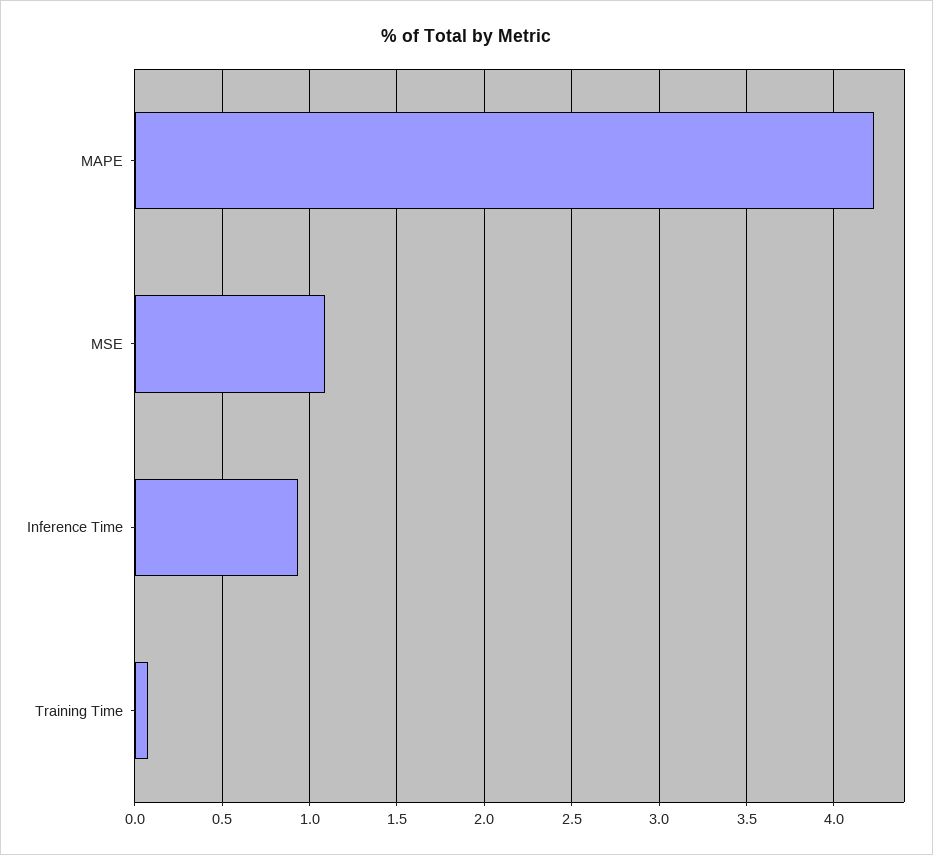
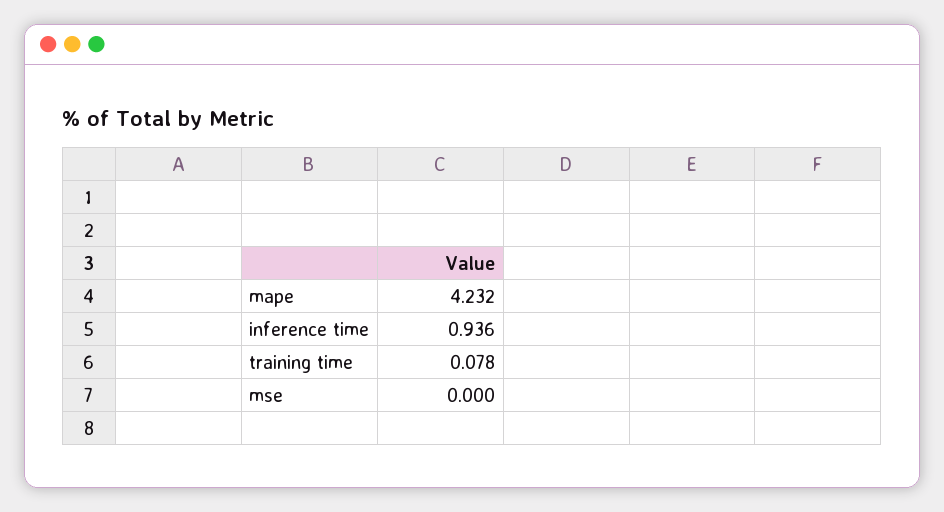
MSE: 1.1 -> 0

